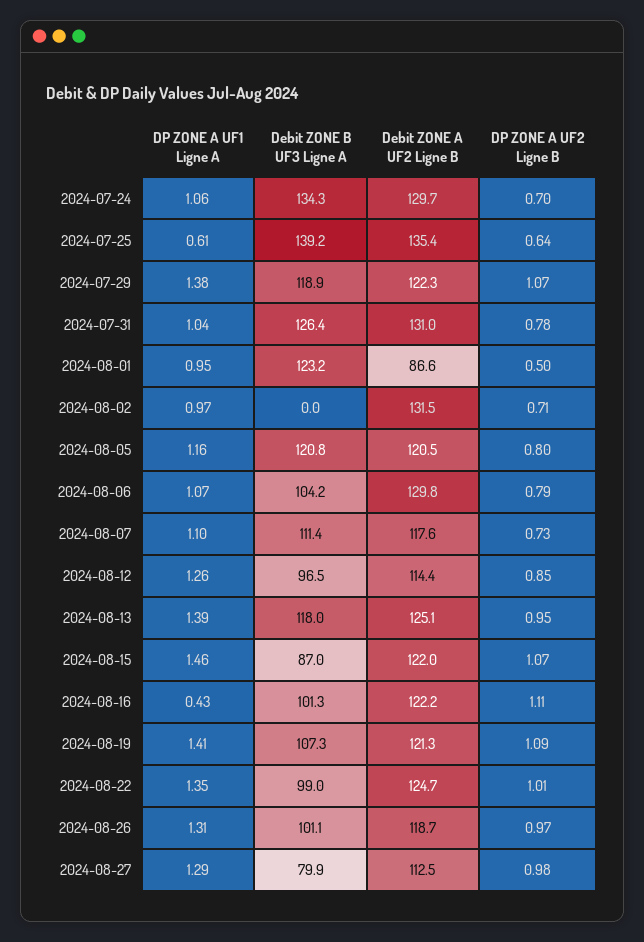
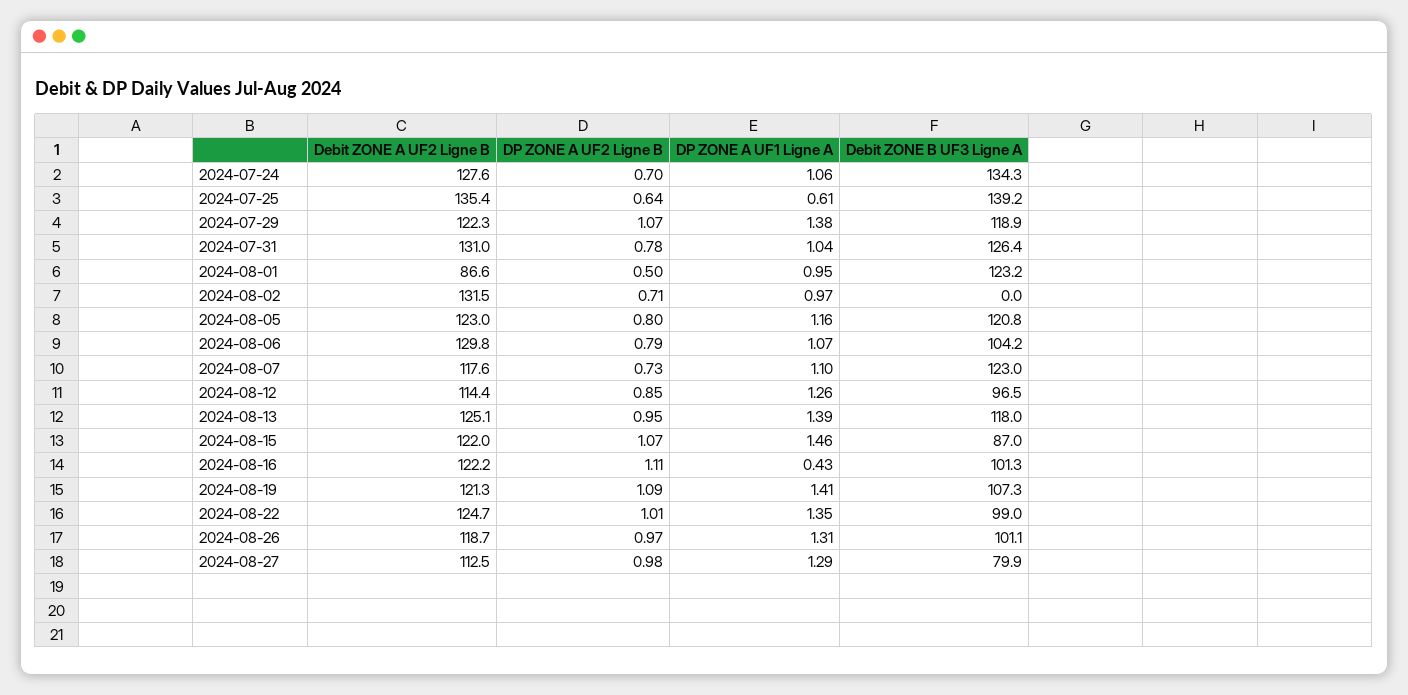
Debit ZONE A UF2 Ligne B, 2024-07-24: 129.7 -> 127.6
Debit ZONE A UF2 Ligne B, 2024-08-05: 120.5 -> 123
Debit ZONE B UF3 Ligne A, 2024-08-07: 111.4 -> 123

